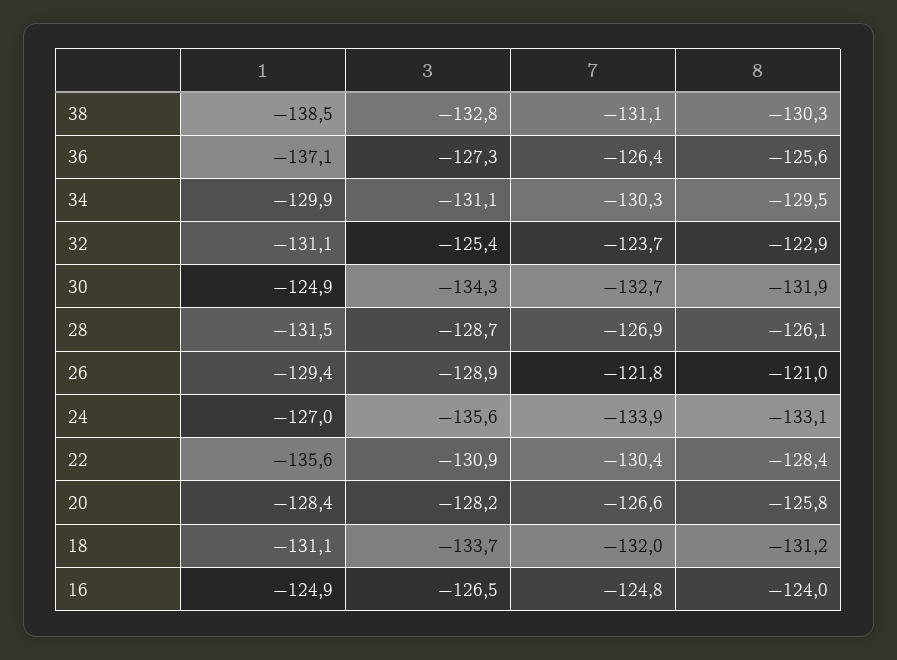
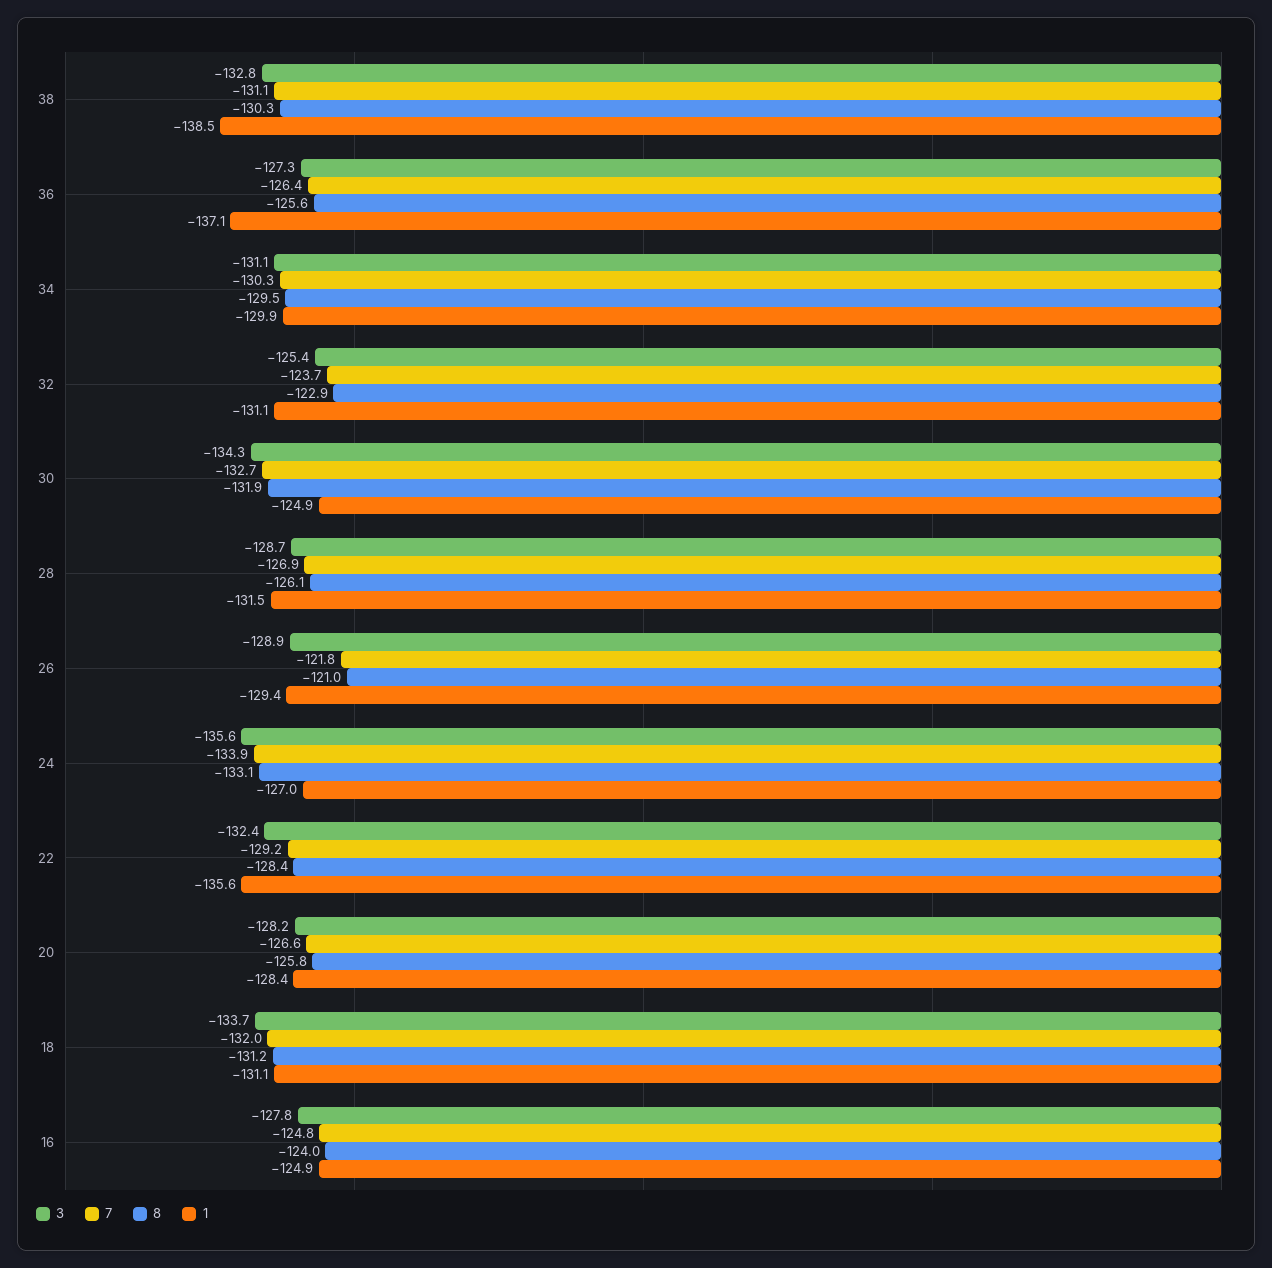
3, 22: -130.9 -> -132.4
7, 22: -130.4 -> -129.2
3, 16: -126.5 -> -127.8

